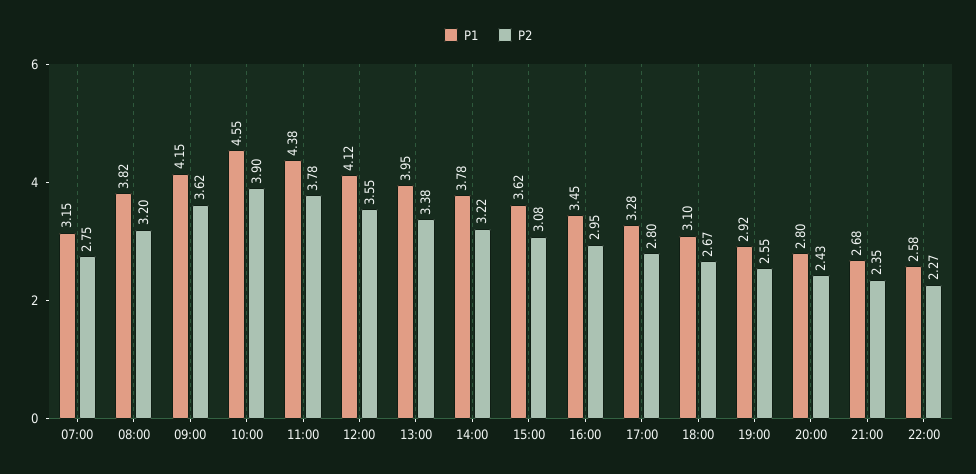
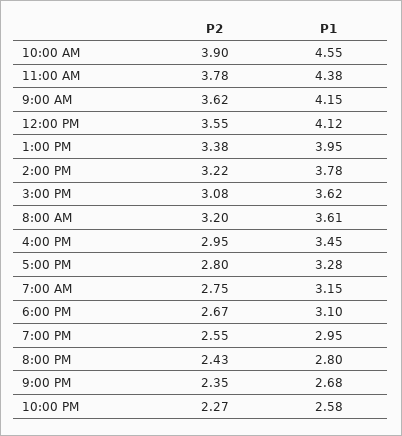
P1, 08:00: 3.82 -> 3.61
P1, 19:00: 2.92 -> 2.95

